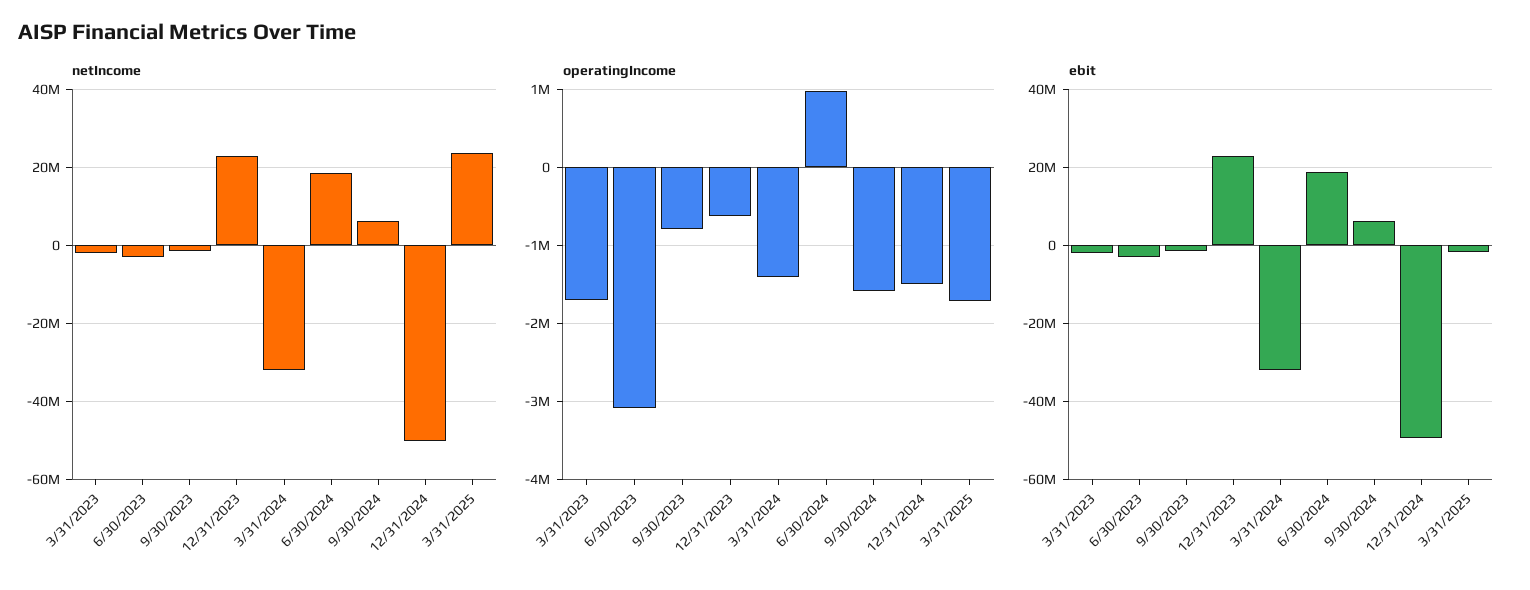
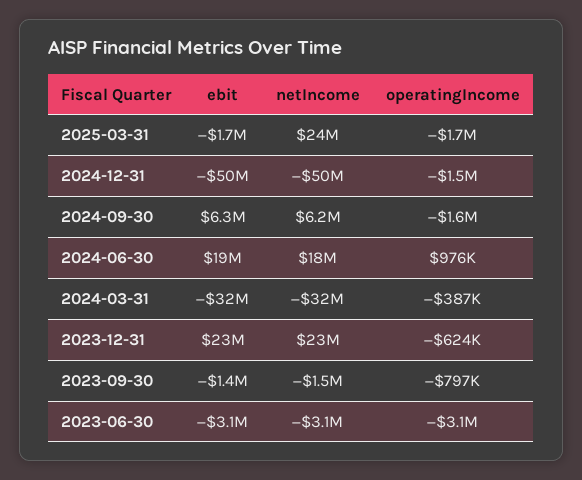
netIncome, 3/31/2023: -2000000 -> none
operatingIncome, 3/31/2023: -1700000 -> none
operatingIncome, 3/31/2024: -1400000 -> -387000
ebit, 3/31/2023: -2000000 -> none

